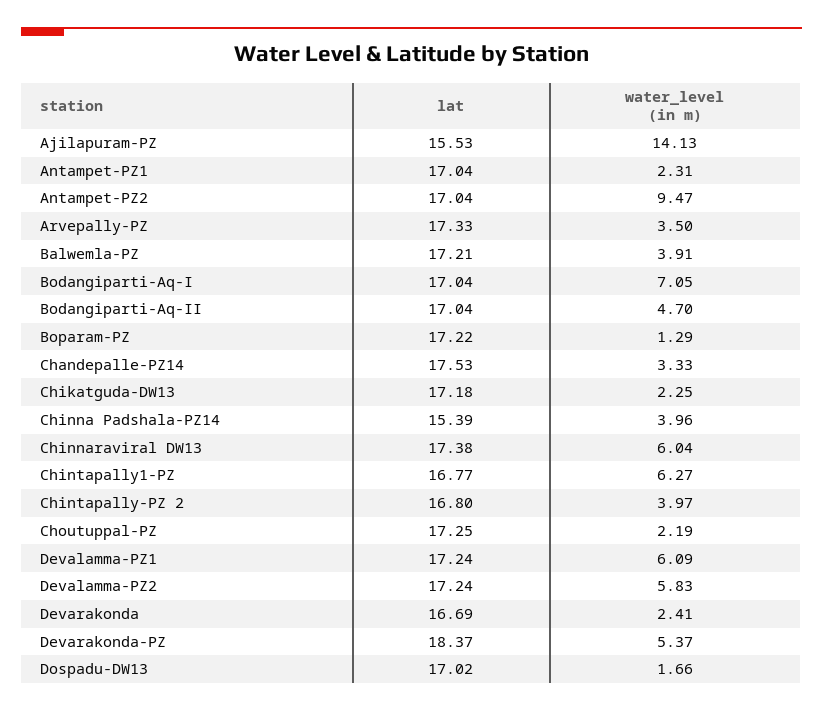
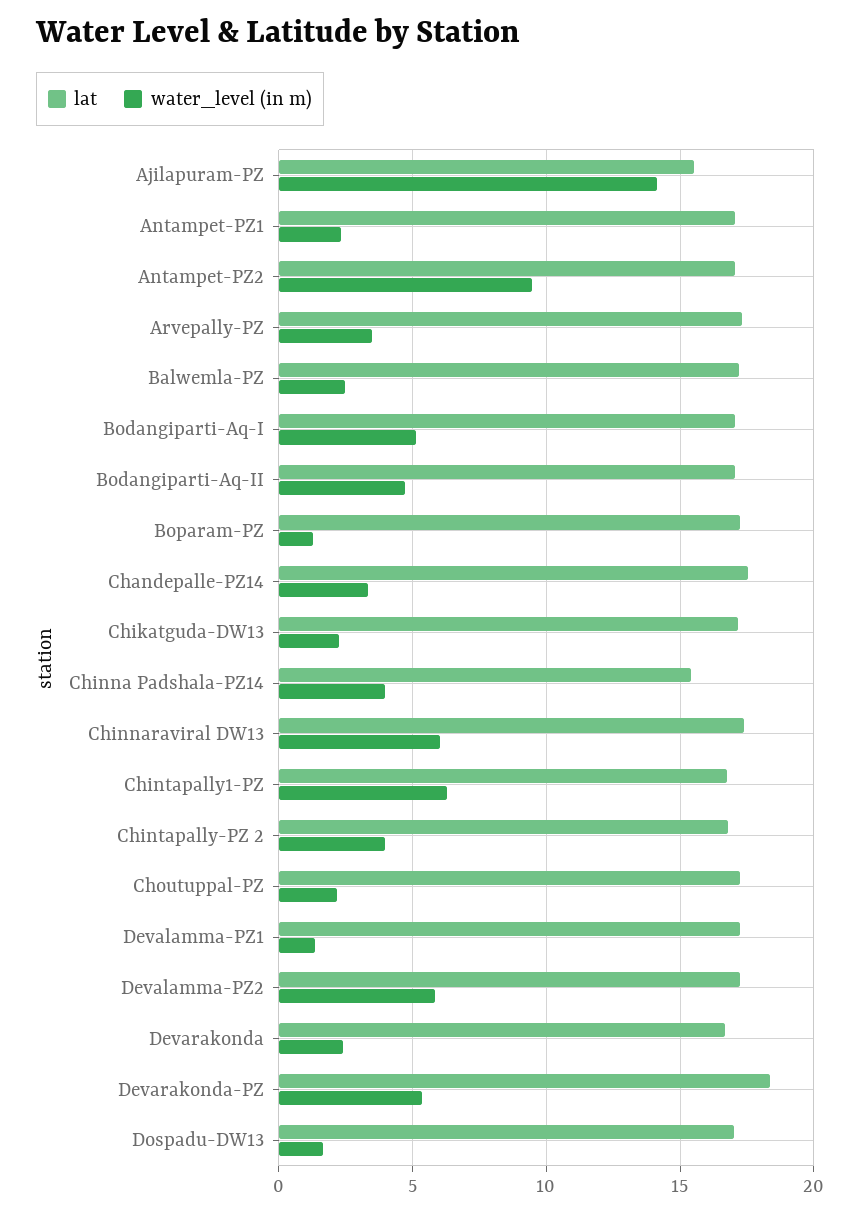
water_level (in m), Balwemla-PZ: 3.91 -> 2.5
water_level (in m), Bodangiparti-Aq-I: 7.05 -> 5
water_level (in m), Devalamma-PZ1: 6.09 -> 1.5

